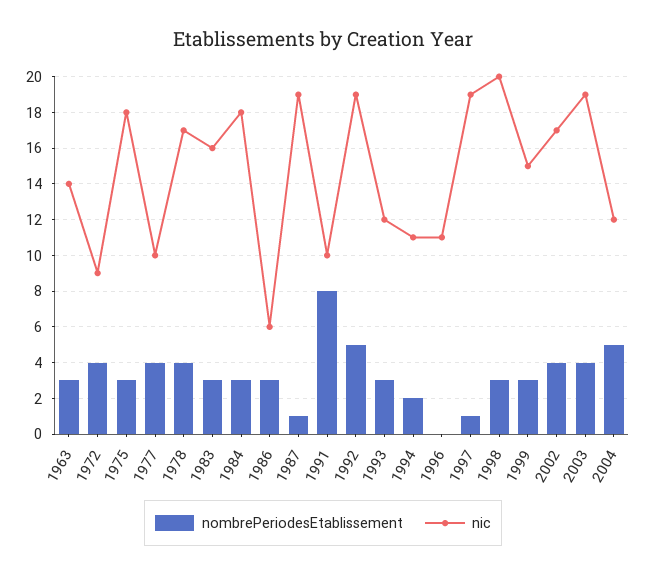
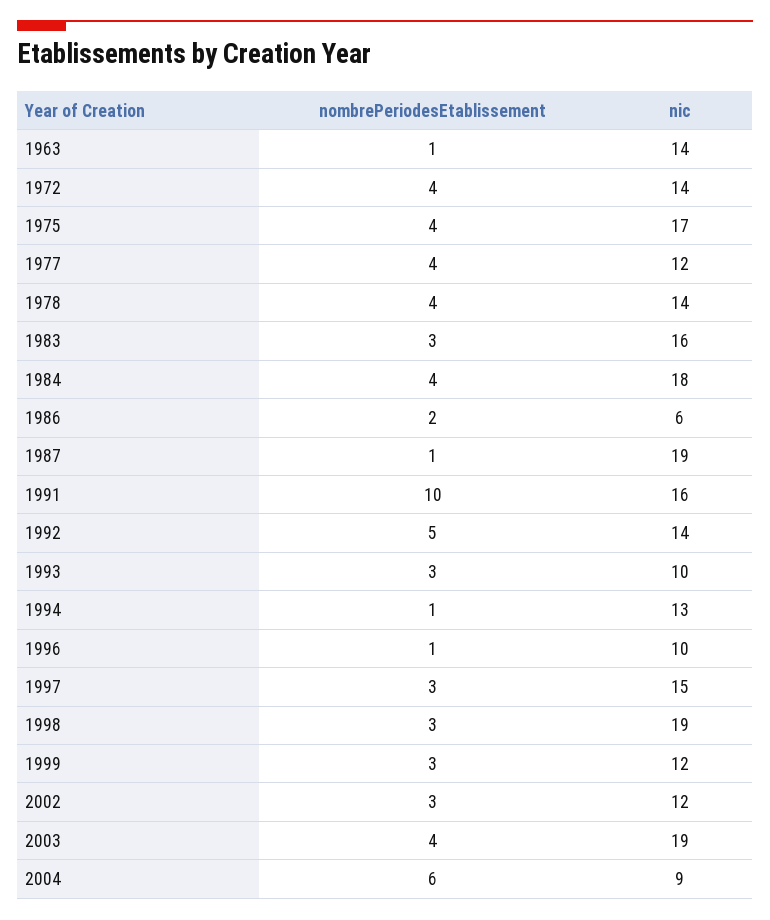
nombrePeriodesEtablissement, 1963: 3 -> 1
nic, 1972: 9 -> 14
nombrePeriodesEtablissement, 1975: 3 -> 4
nic, 1975: 18 -> 17
nic, 1977: 10 -> 12
nic, 1978: 17 -> 14
nombrePeriodesEtablissement, 1984: 3 -> 4
nombrePeriodesEtablissement, 1986: 3 -> 2
nombrePeriodesEtablissement, 1991: 8 -> 10
nic, 1991: 10 -> 16
nic, 1992: 19 -> 14
nic, 1993: 12 -> 10
nombrePeriodesEtablissement, 1994: 2 -> 1
nic, 1994: 11 -> 13
nombrePeriodesEtablissement, 1996: 0 -> 1
nic, 1996: 11 -> 10
nombrePeriodesEtablissement, 1997: 1 -> 3
nic, 1997: 19 -> 15
nic, 1998: 20 -> 19
nic, 1999: 15 -> 12
nombrePeriodesEtablissement, 2002: 4 -> 3
nic, 2002: 17 -> 12
nombrePeriodesEtablissement, 2004: 5 -> 6
nic, 2004: 12 -> 9

